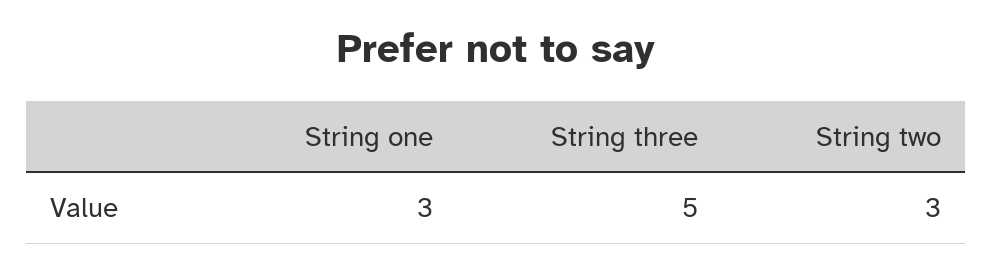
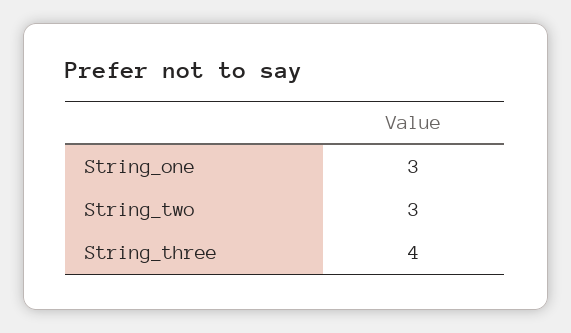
String three: 5 -> 4

